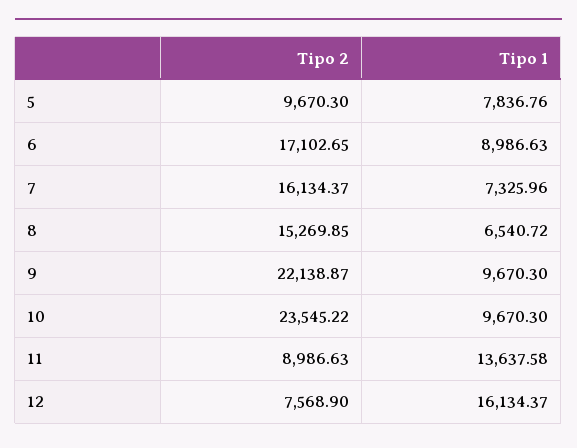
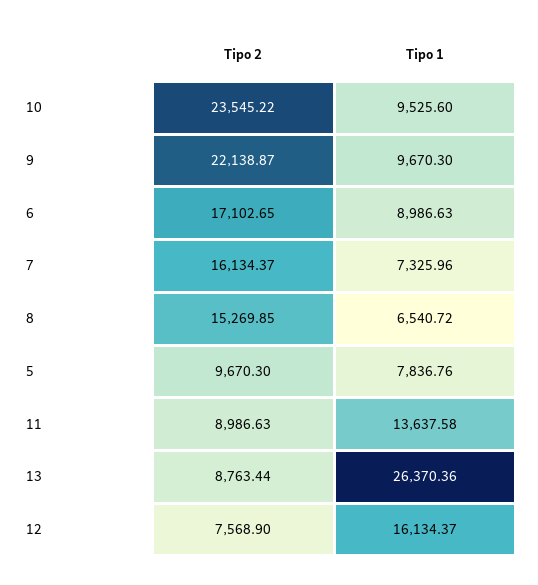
Tipo 1, 10: 9670.3 -> 9525.6
Tipo 2, 13: none -> 8763.44
Tipo 1, 13: none -> 26370.36

